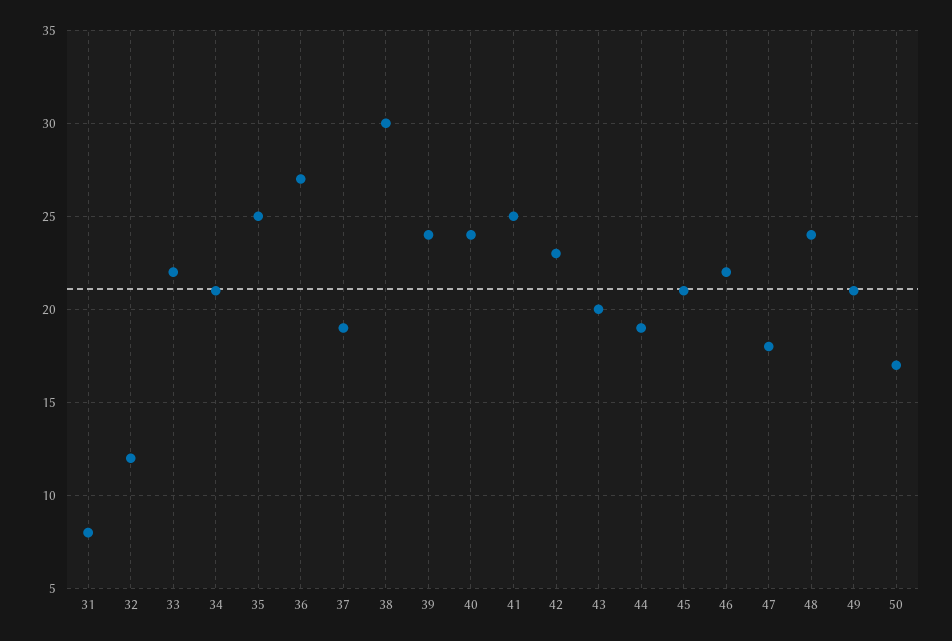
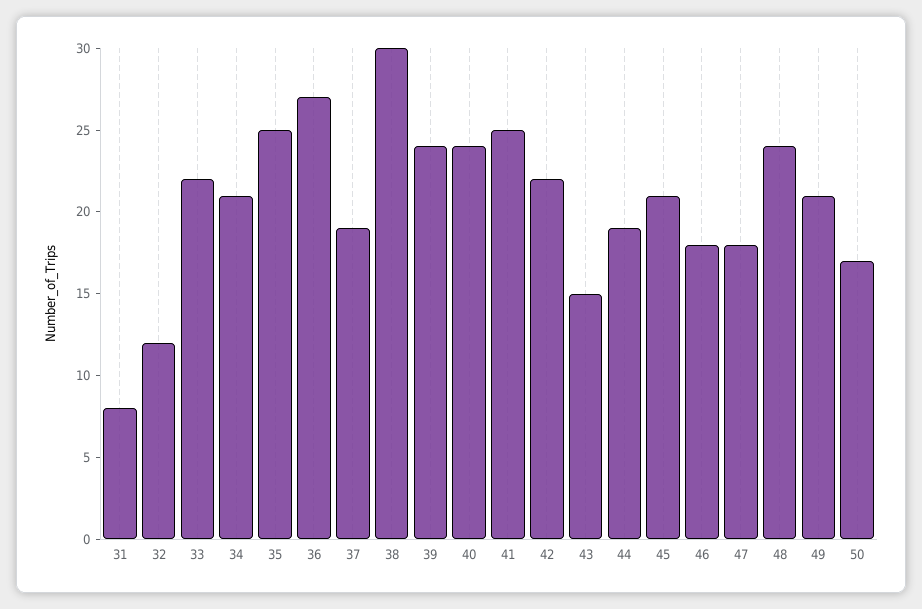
42: 23 -> 22
43: 20 -> 15
46: 22 -> 18

